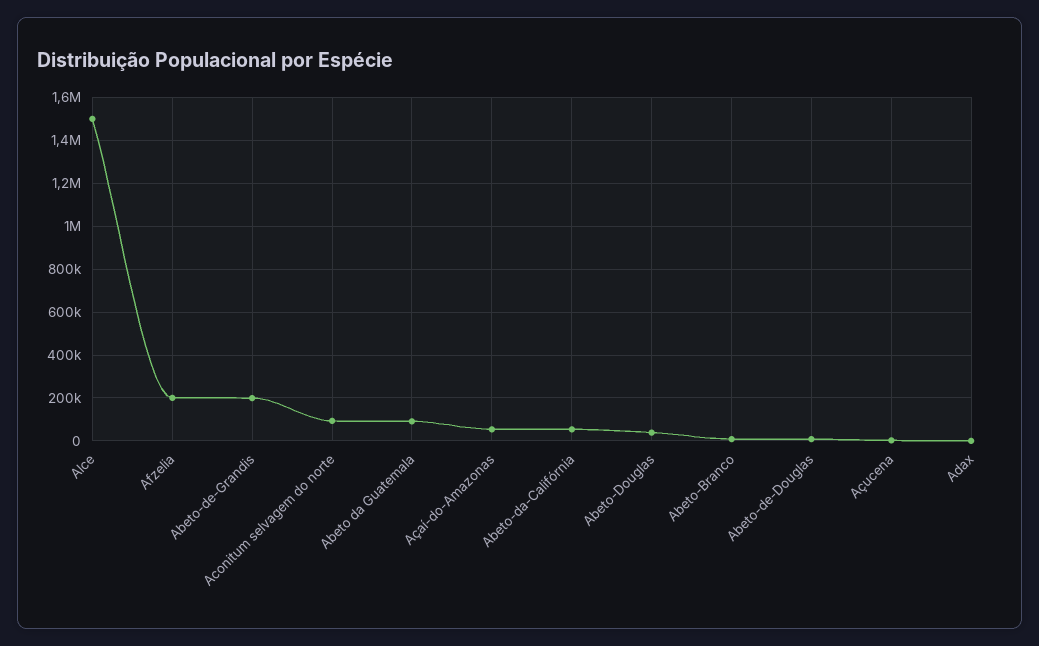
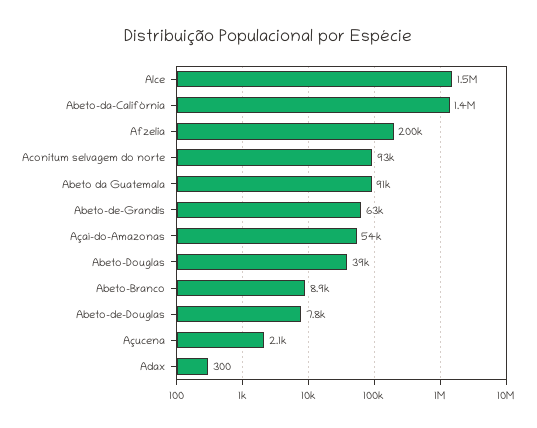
Abeto-de-Grandis: 200000 -> 63000
Abeto-da-Califórnia: 50000 -> 1400000

